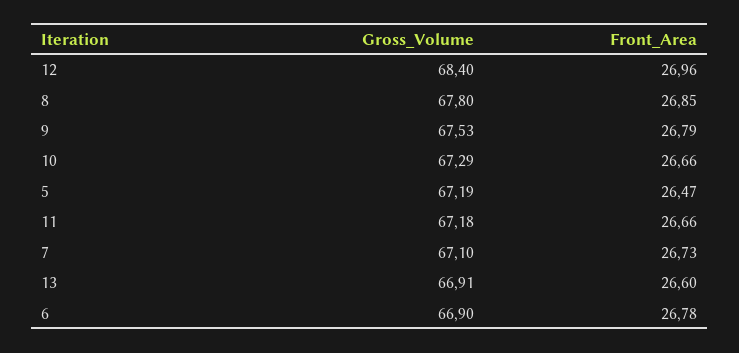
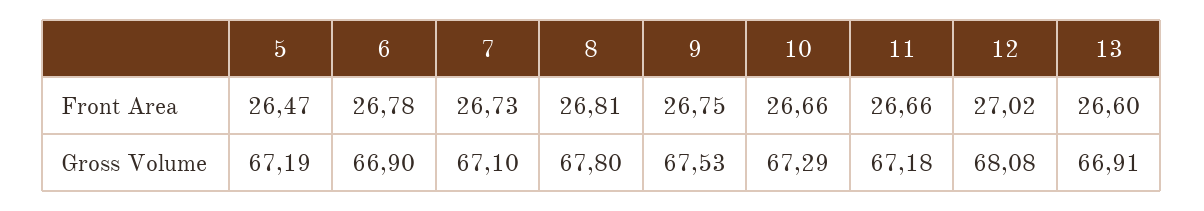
Gross_Volume, 12: 68.4 -> 68.08
Front_Area, 12: 26.96 -> 27.02
Front_Area, 8: 26.85 -> 26.81
Front_Area, 9: 26.79 -> 26.75

